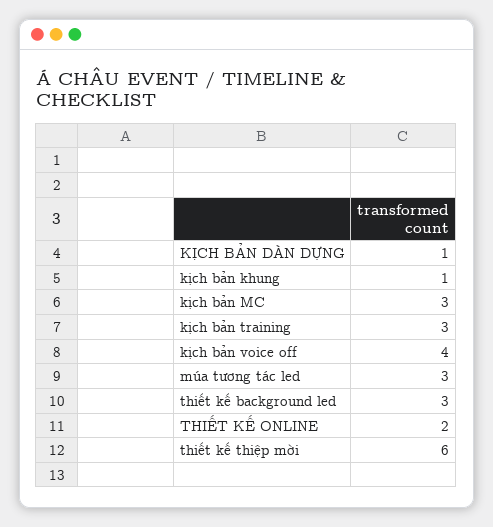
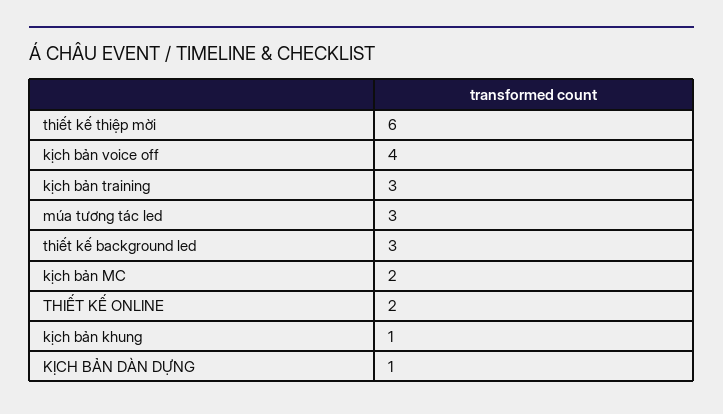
kịch bản MC: 3 -> 2

